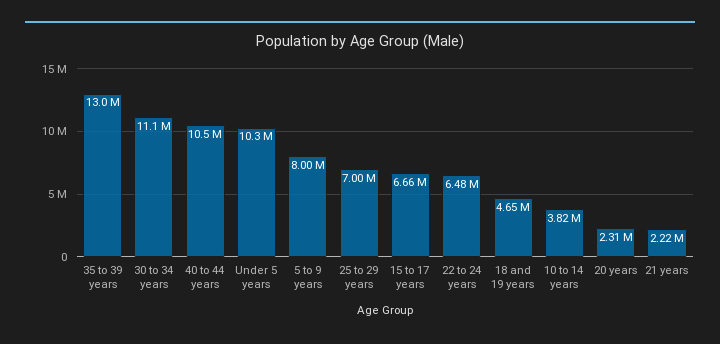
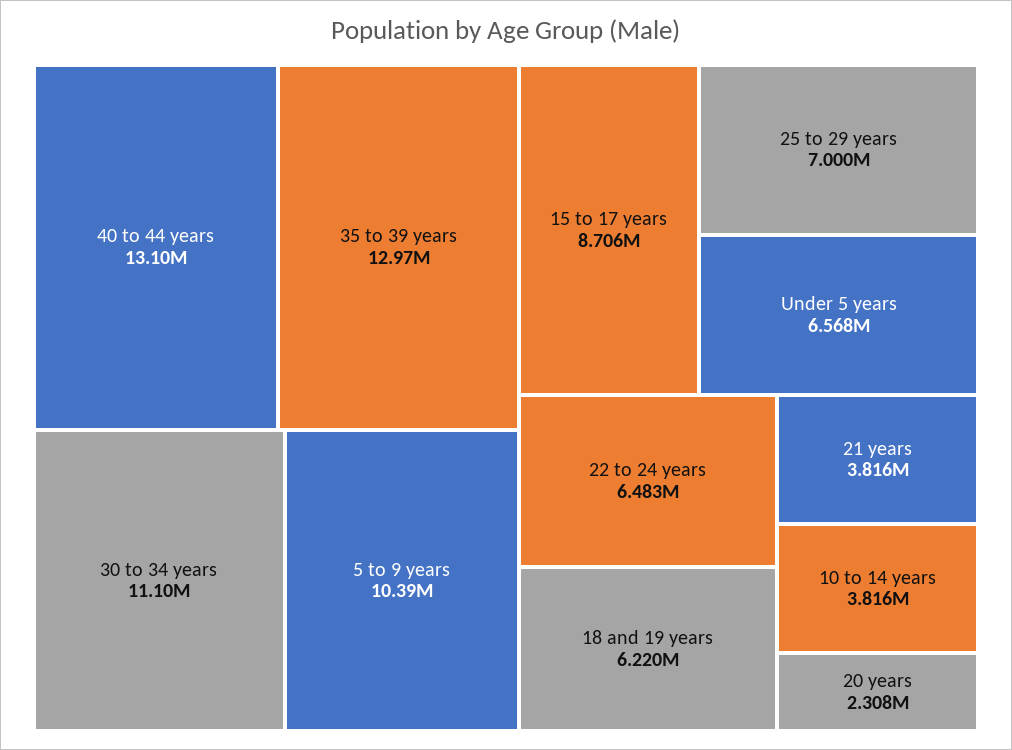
40 to 44 years: 10500000 -> 13100000
Under 5 years: 10300000 -> 6568000
5 to 9 years: 8000000 -> 10390000
15 to 17 years: 6660000 -> 8706000
18 and 19 years: 4650000 -> 6220000
21 years: 2220000 -> 3816000

